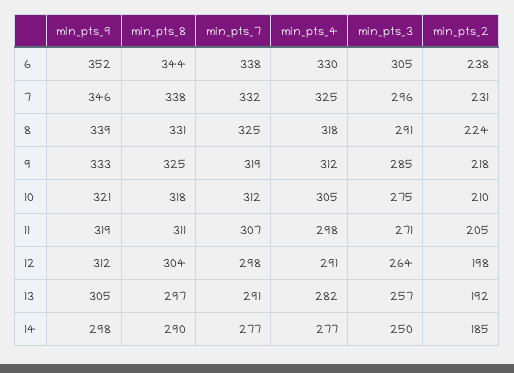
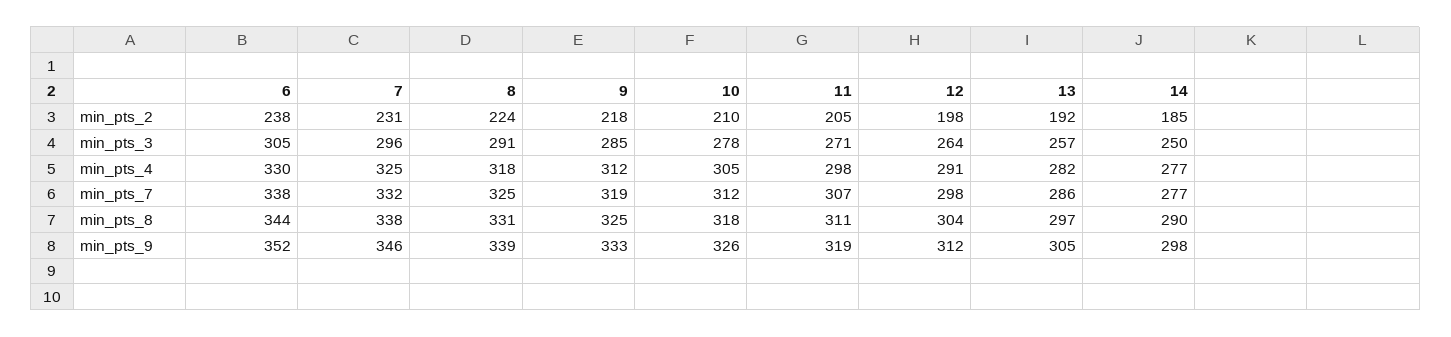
min_pts_9, 10: 321 -> 326
min_pts_3, 10: 275 -> 278
min_pts_7, 13: 291 -> 286

